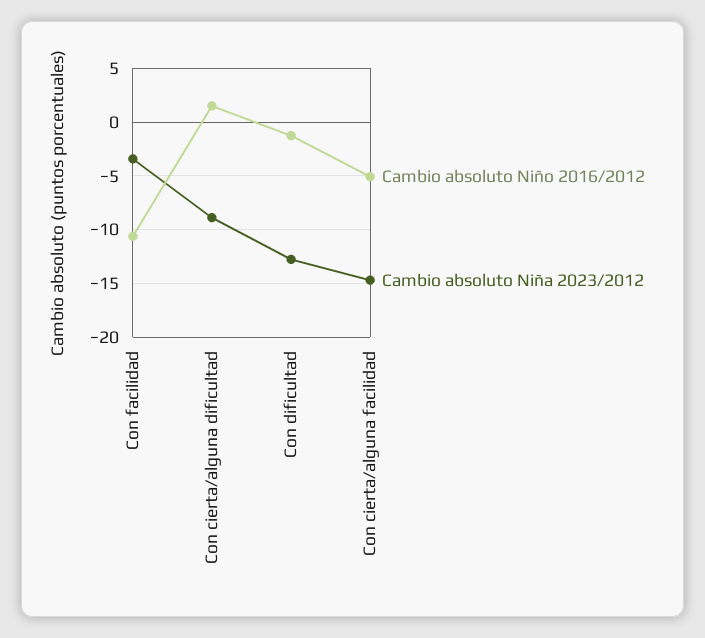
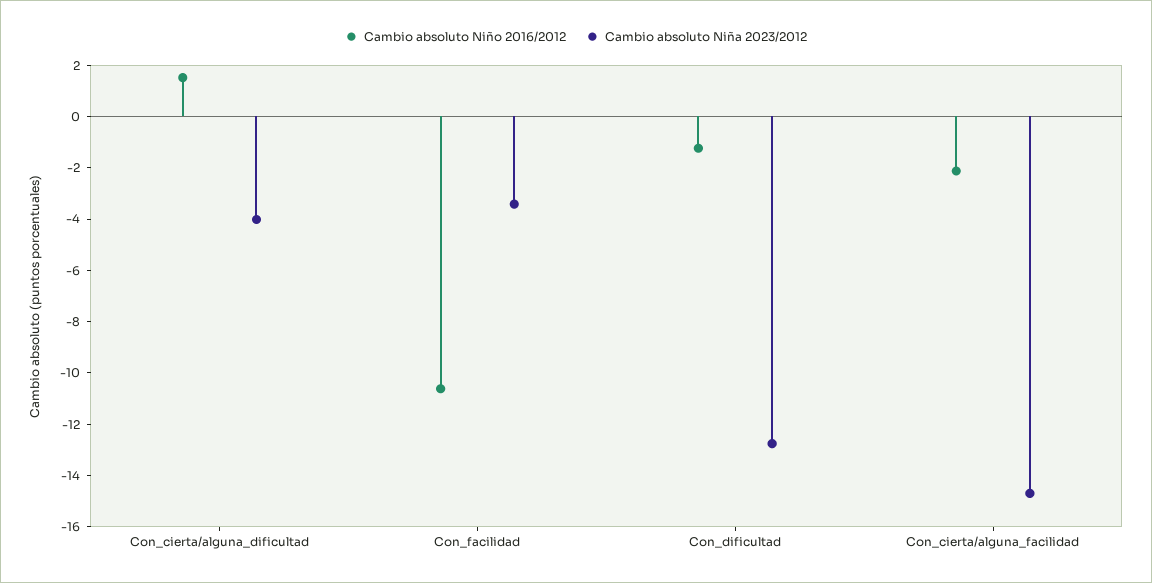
Cambio absoluto Niña 2023/2012, Con cierta/alguna dificultad: -9 -> -4
Cambio absoluto Niño 2016/2012, Con cierta/alguna facilidad: -5 -> -2

